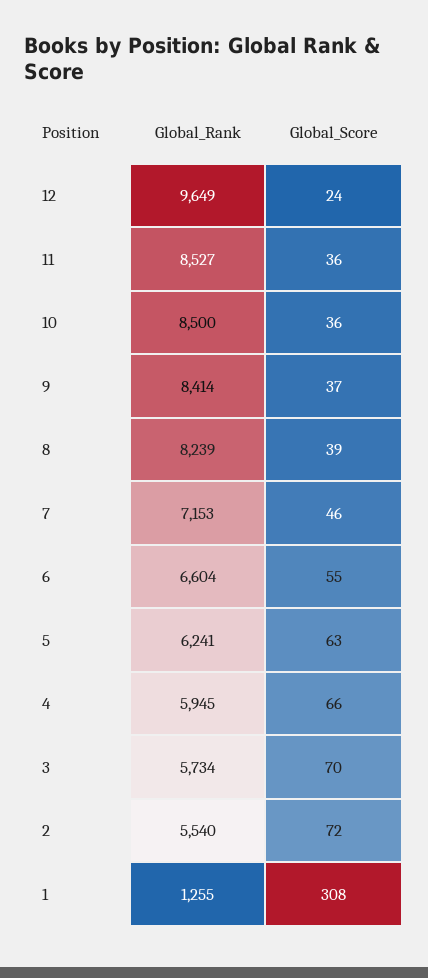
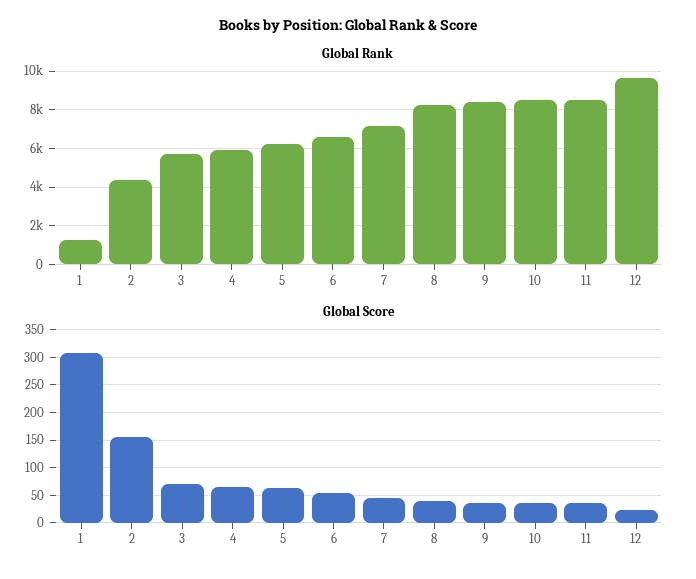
Global_Rank, 2: 5540 -> 4500
Global_Score, 2: 72 -> 150

